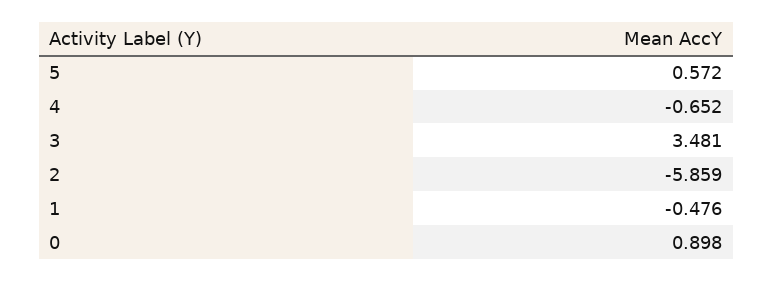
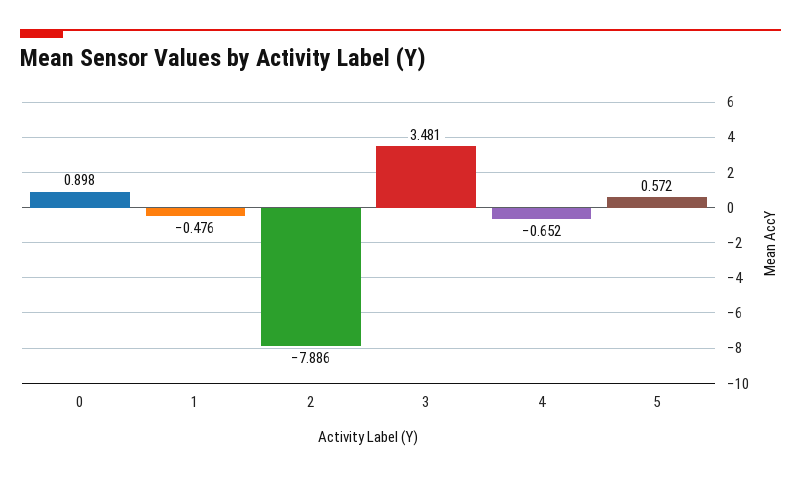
2: -5.859 -> -7.886

